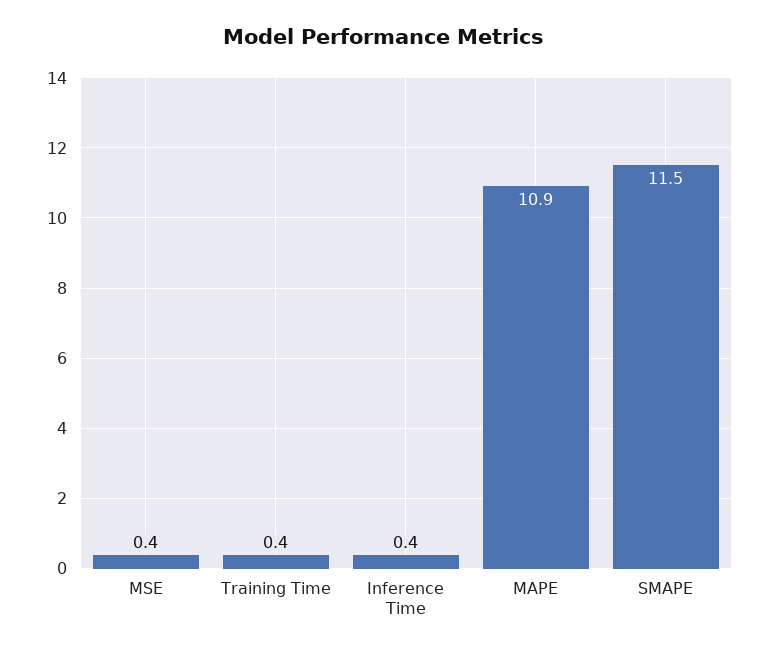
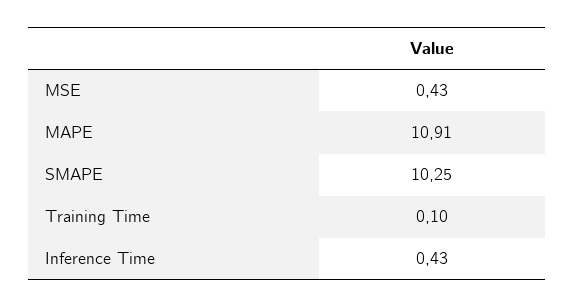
Training Time: 0.4 -> 0.1
SMAPE: 11.5 -> 10.25

